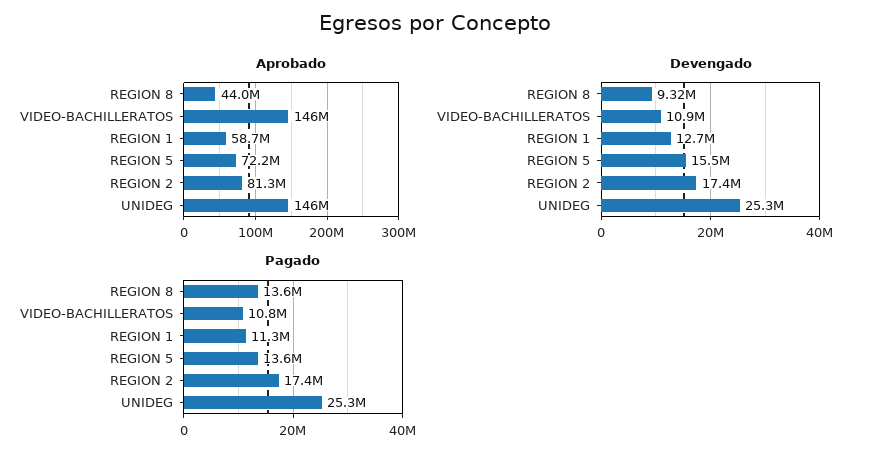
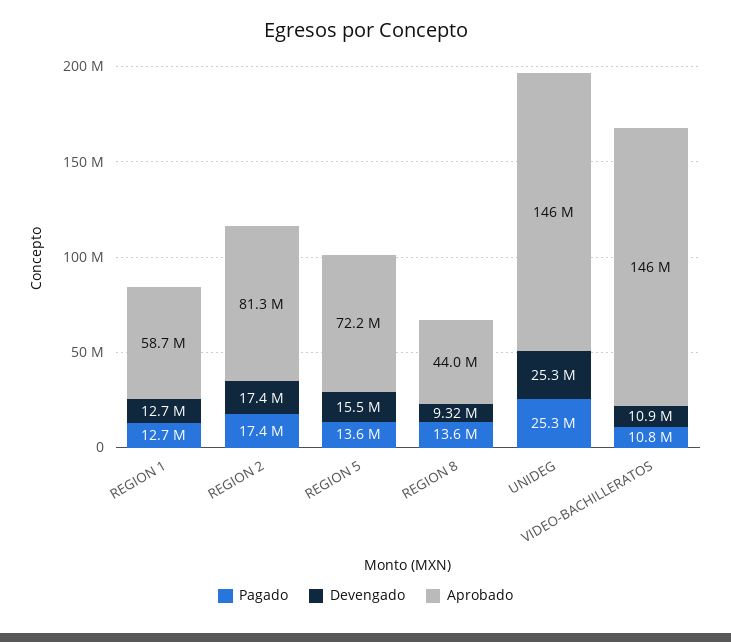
Pagado, REGION 1: 11300000 -> 12700000

